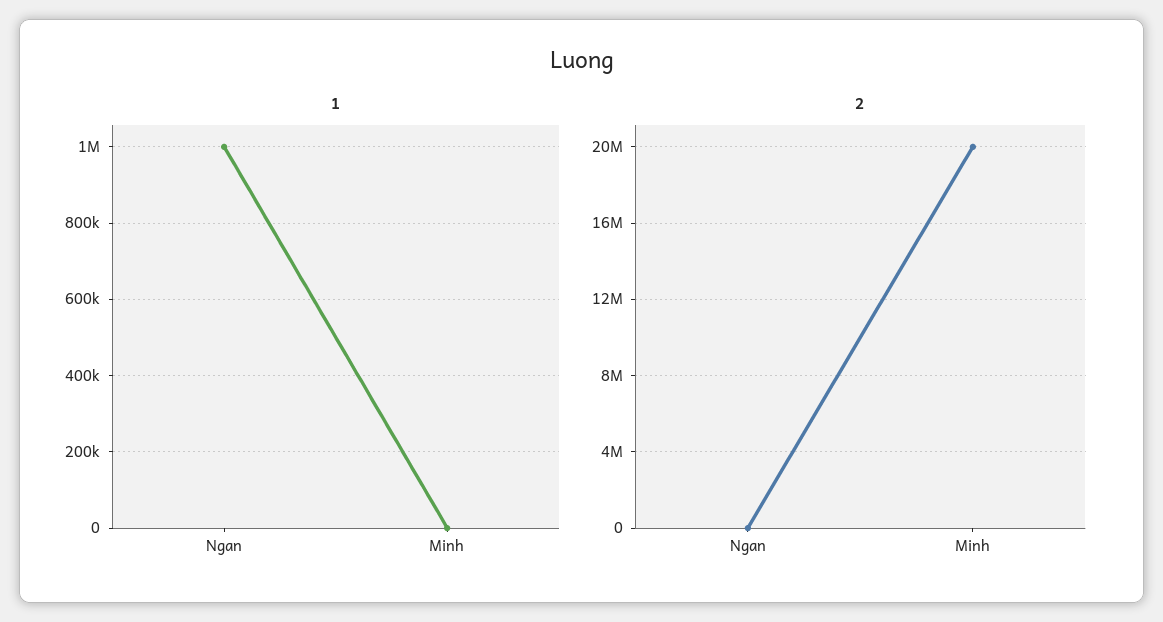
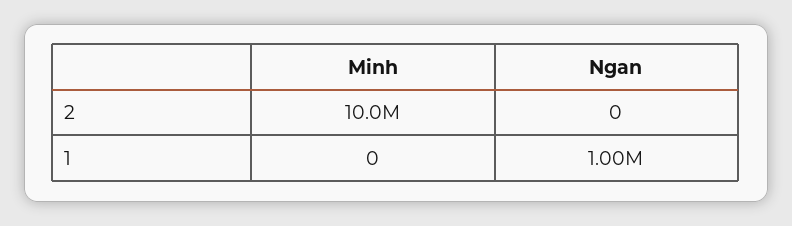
2, Minh: 20000000 -> 10000000

